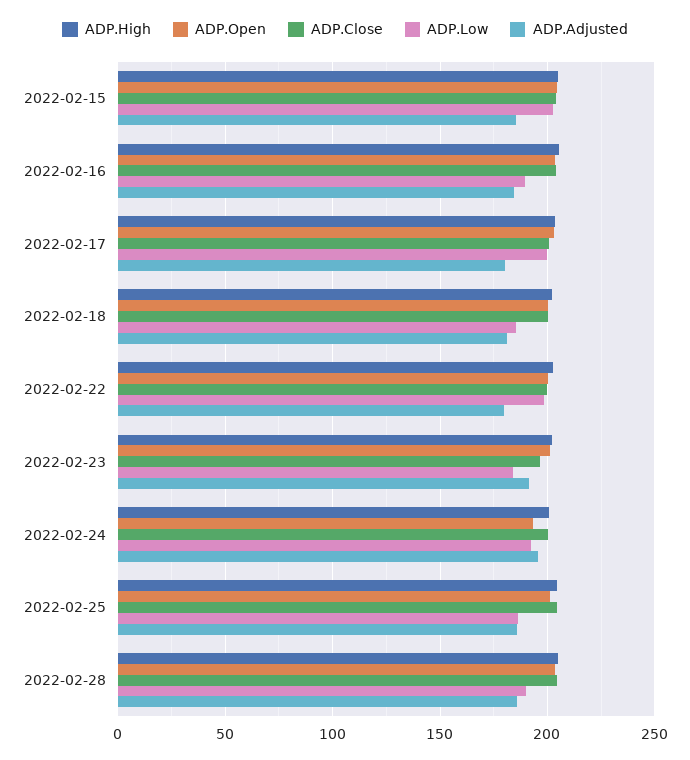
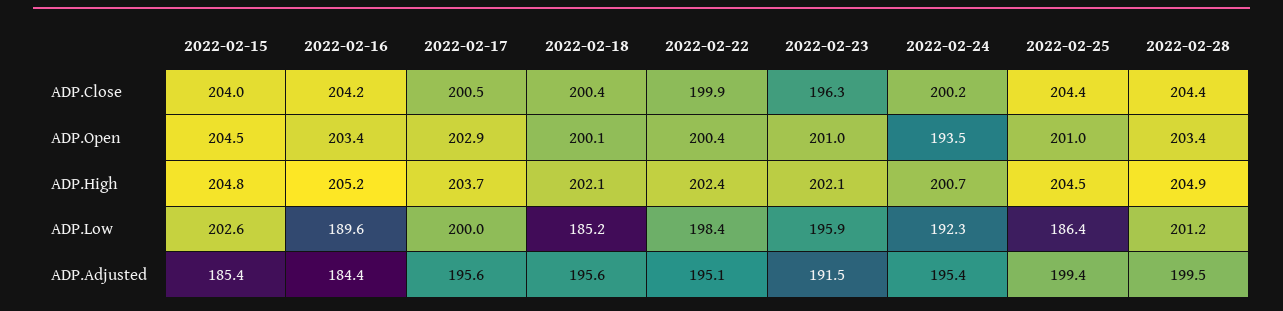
ADP.Adjusted, 2022-02-17: 180 -> 195.6
ADP.Adjusted, 2022-02-18: 180 -> 195.6
ADP.Adjusted, 2022-02-22: 180 -> 195.1
ADP.Low, 2022-02-23: 185 -> 195.9
ADP.Adjusted, 2022-02-25: 185 -> 199.4
ADP.Low, 2022-02-28: 190 -> 201.2
ADP.Adjusted, 2022-02-28: 185 -> 199.5

